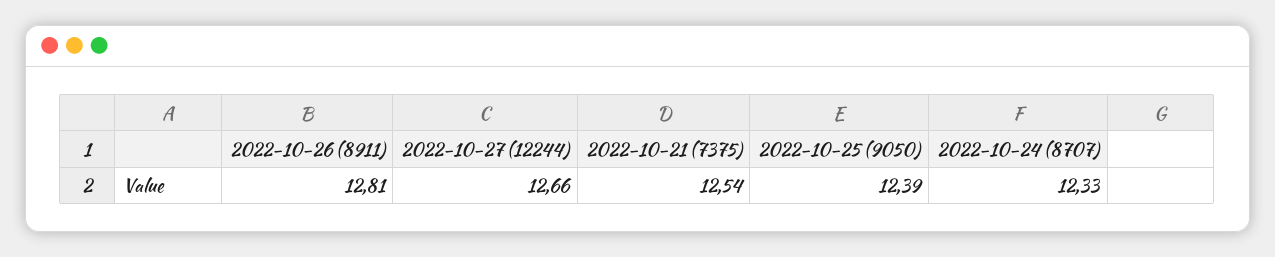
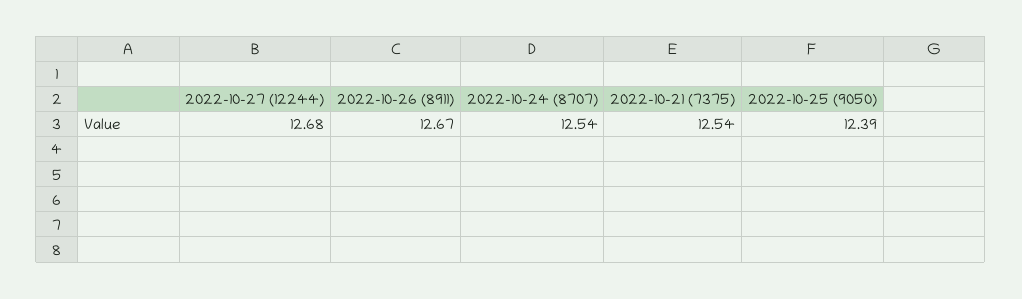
2022-10-26 (8911): 12.81 -> 12.67
2022-10-27 (12244): 12.66 -> 12.68
2022-10-24 (8707): 12.33 -> 12.54

